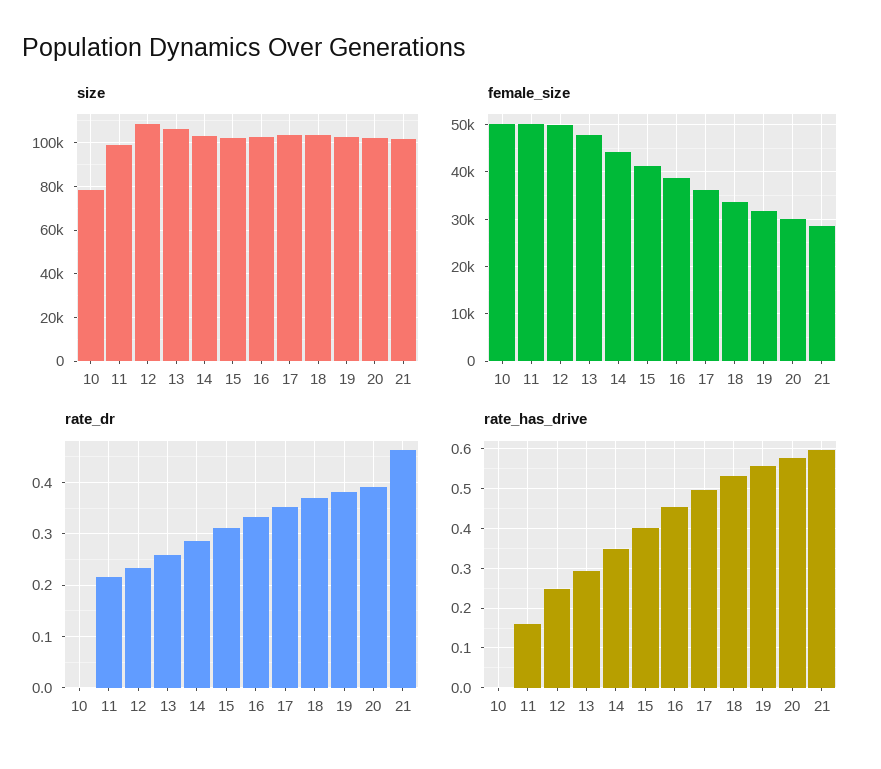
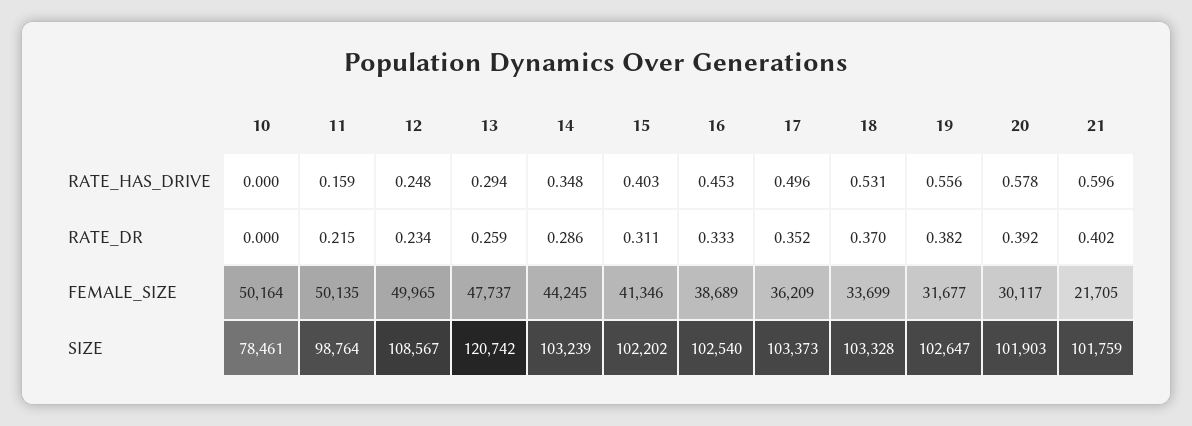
size, 13: 105000 -> 120742
female_size, 21: 28000 -> 21705
rate_dr, 21: 0.46 -> 0.402

